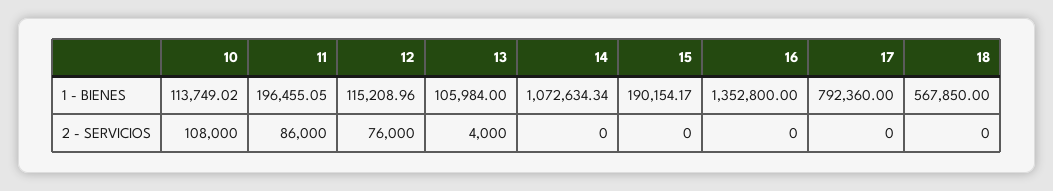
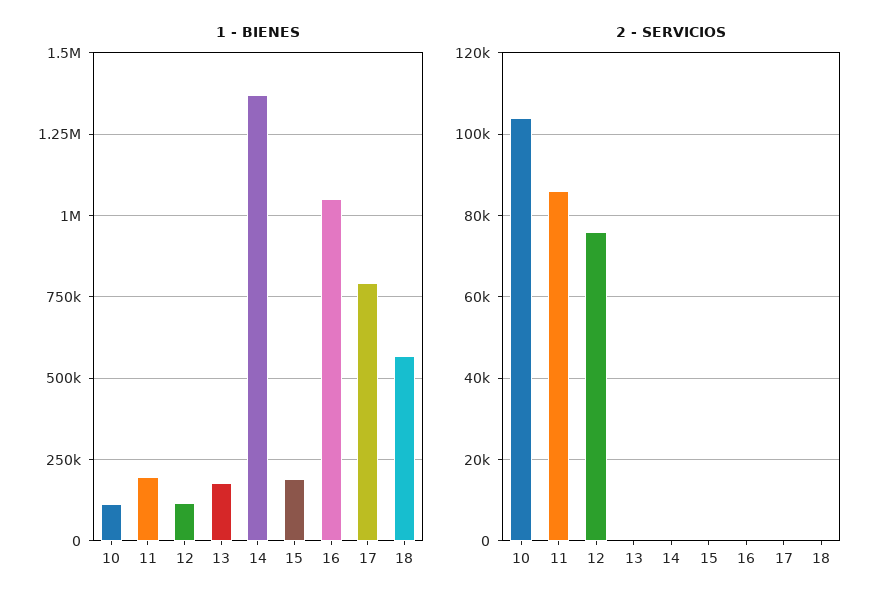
1 - BIENES, 13: 105984 -> 175000
1 - BIENES, 14: 1072634.34 -> 1375000
1 - BIENES, 16: 1352800 -> 1050000
2 - SERVICIOS, 10: 108000 -> 104000
2 - SERVICIOS, 13: 4000 -> 0

